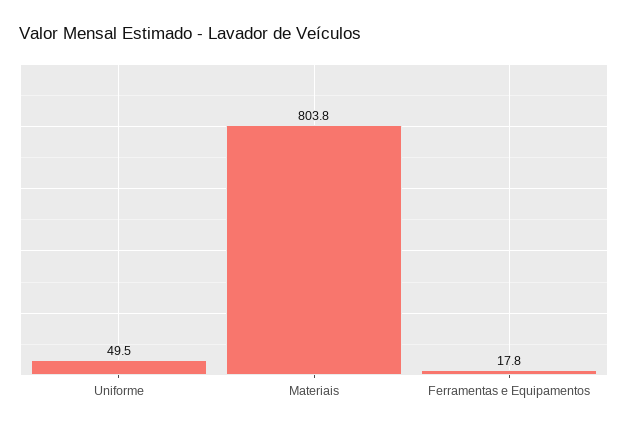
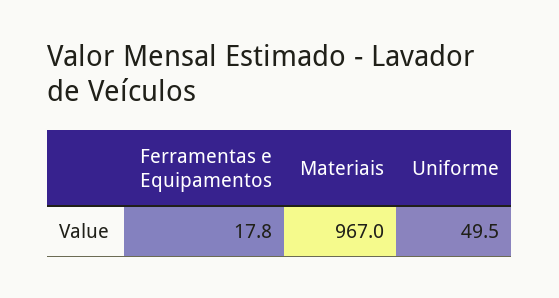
Materiais: 803.8 -> 967

